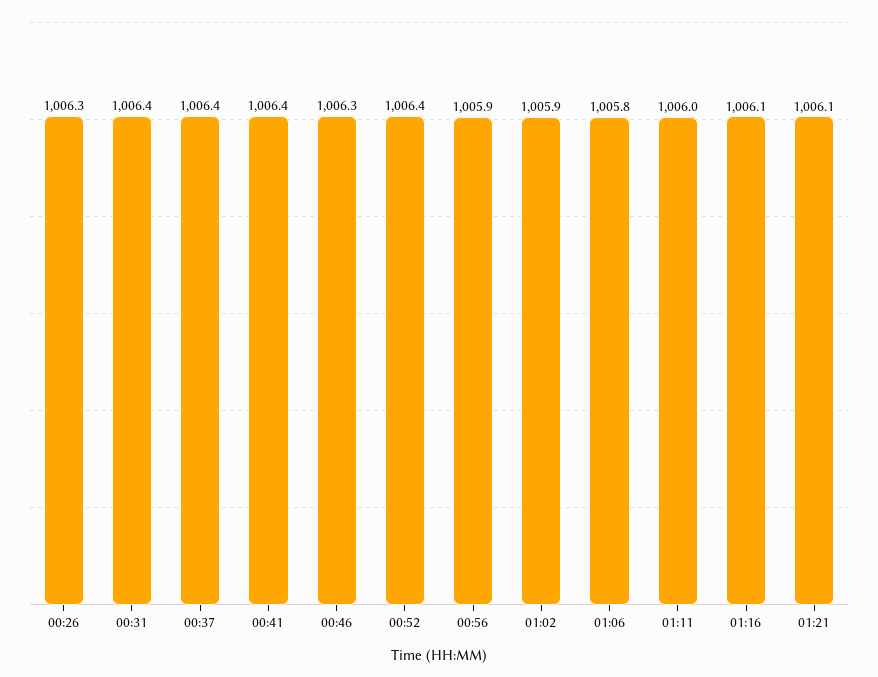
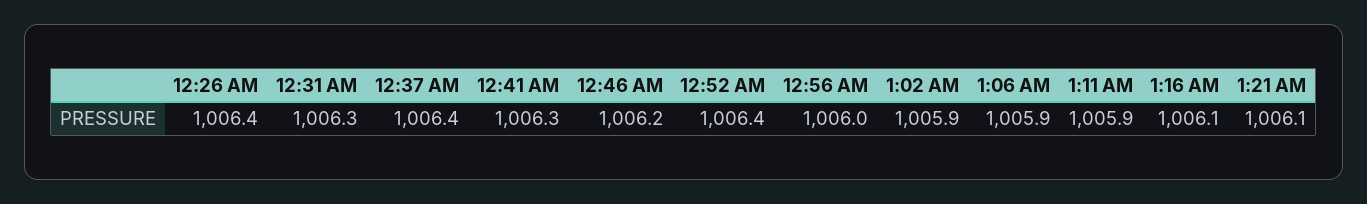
00:26: 1006.3 -> 1006.4
00:31: 1006.4 -> 1006.3
00:41: 1006.4 -> 1006.3
00:46: 1006.3 -> 1006.2
00:56: 1005.9 -> 1006
01:06: 1005.8 -> 1005.9
01:11: 1006 -> 1005.9

